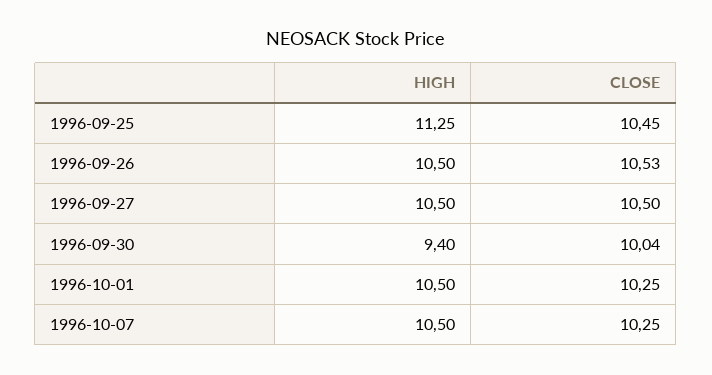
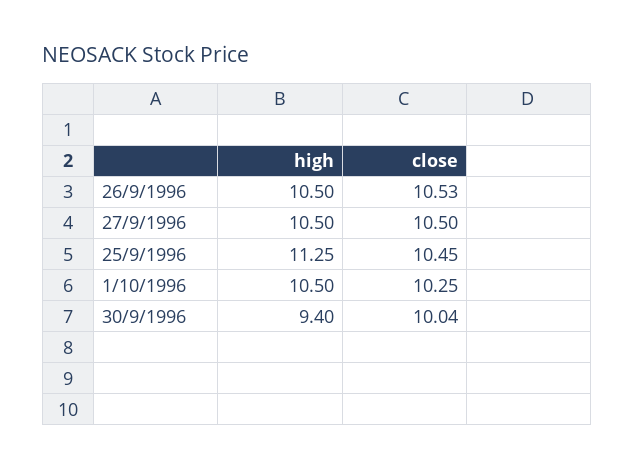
HIGH, 1996-10-07: 10.5 -> none
CLOSE, 1996-10-07: 10.25 -> none

